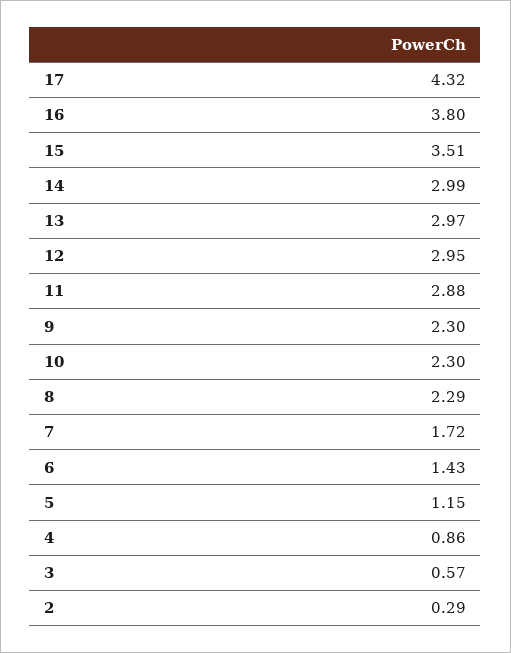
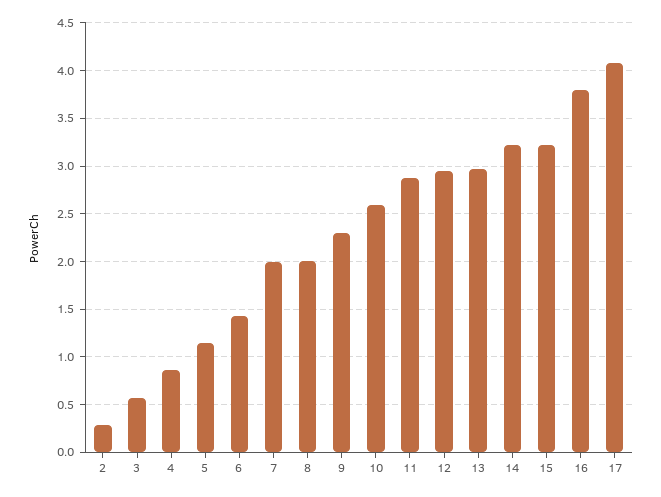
17: 4.32 -> 4.1
15: 3.51 -> 3.2
14: 2.99 -> 3.2
10: 2.3 -> 2.6
8: 2.29 -> 2
7: 1.72 -> 2

